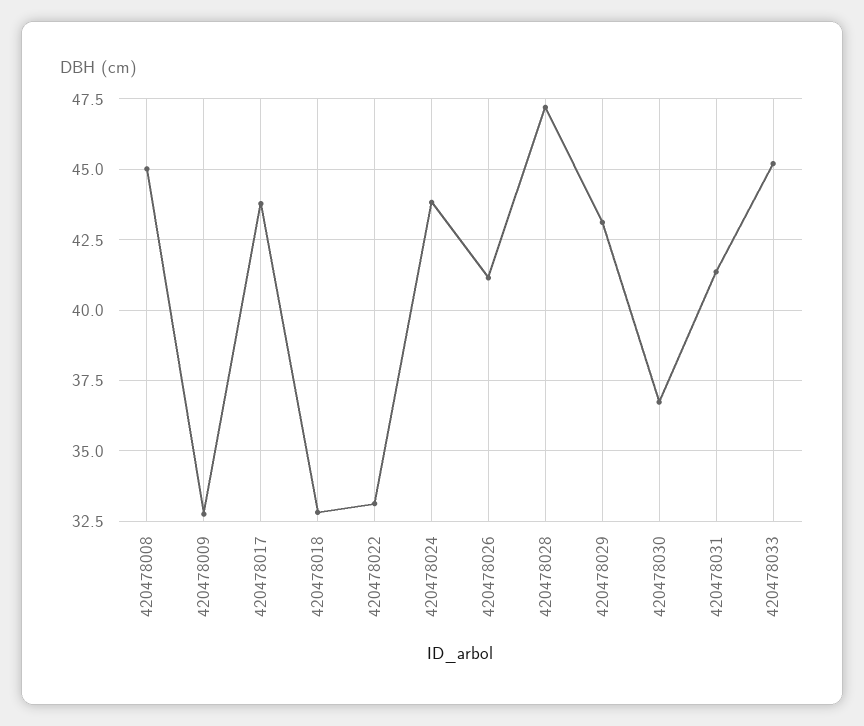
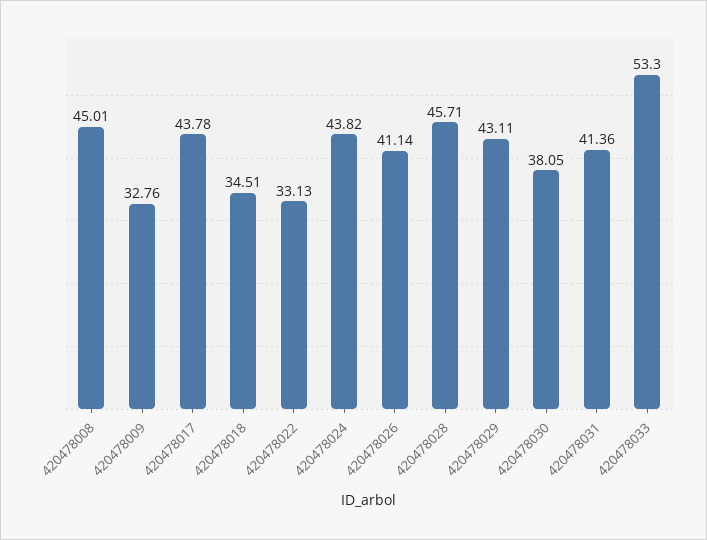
420478018: 32.75 -> 34.51
420478028: 47.25 -> 45.71
420478030: 36.75 -> 38.05
420478033: 45.25 -> 53.3

